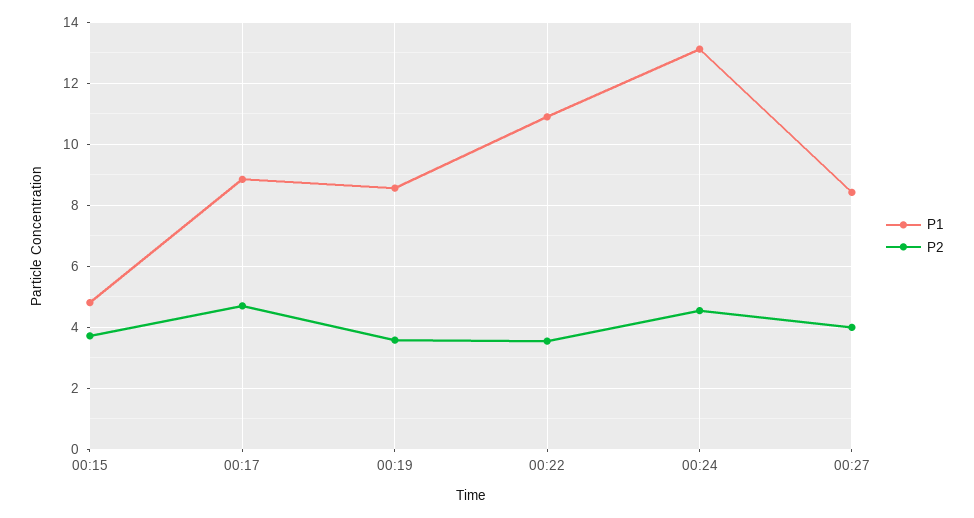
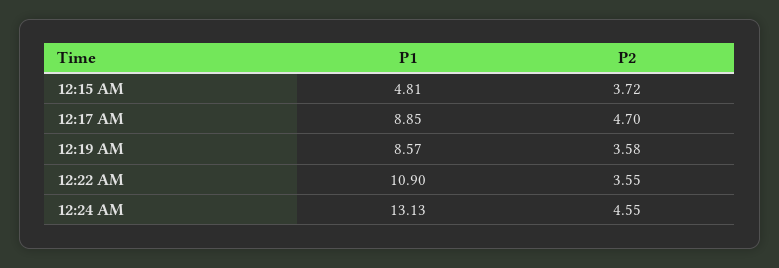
P1, 00:27: 8.4 -> none
P2, 00:27: 4 -> none

